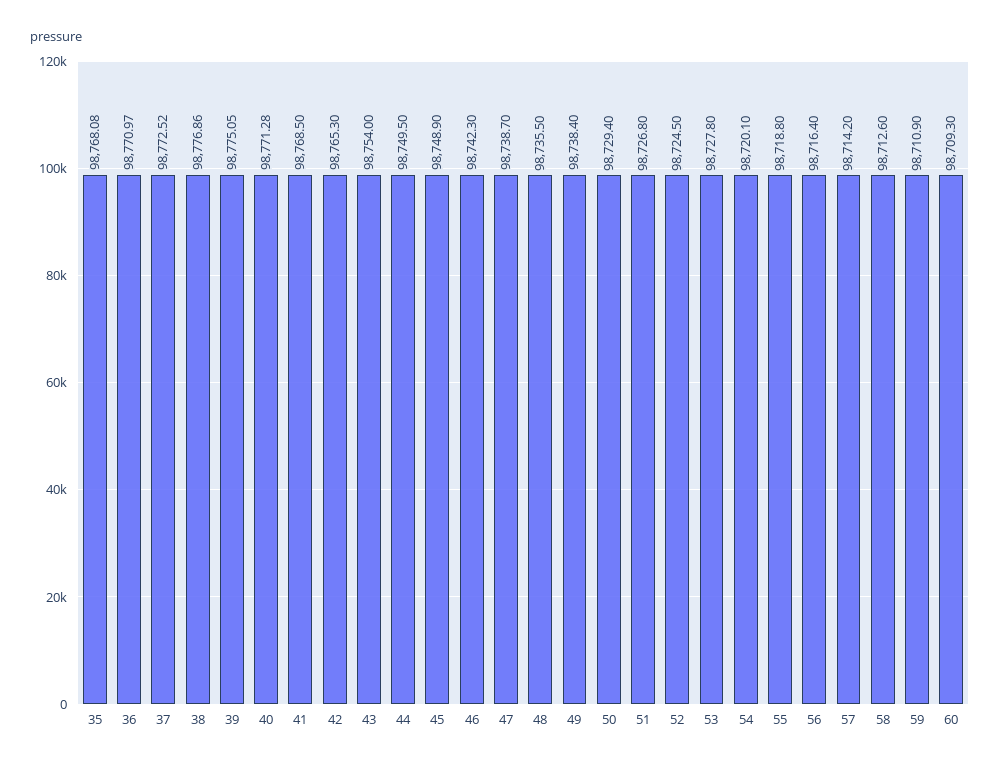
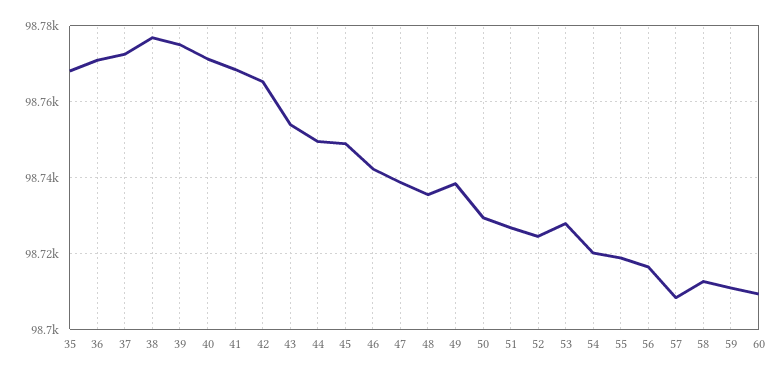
57: 98714.2 -> 98708

